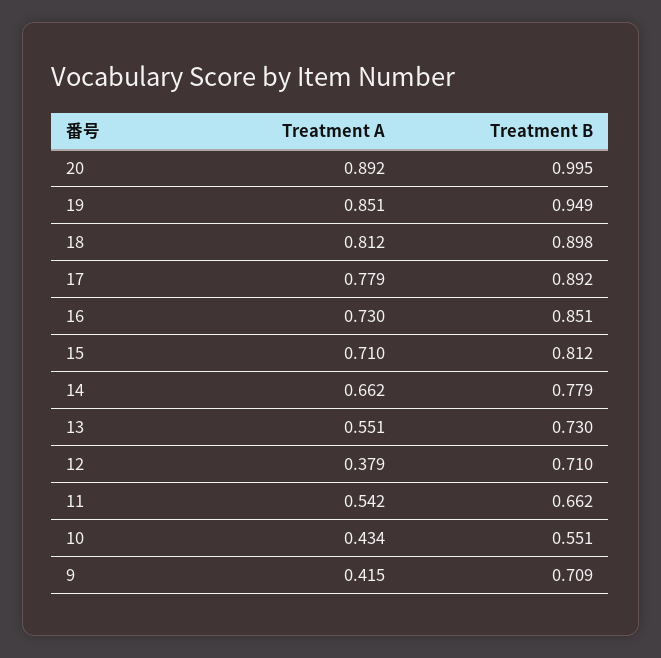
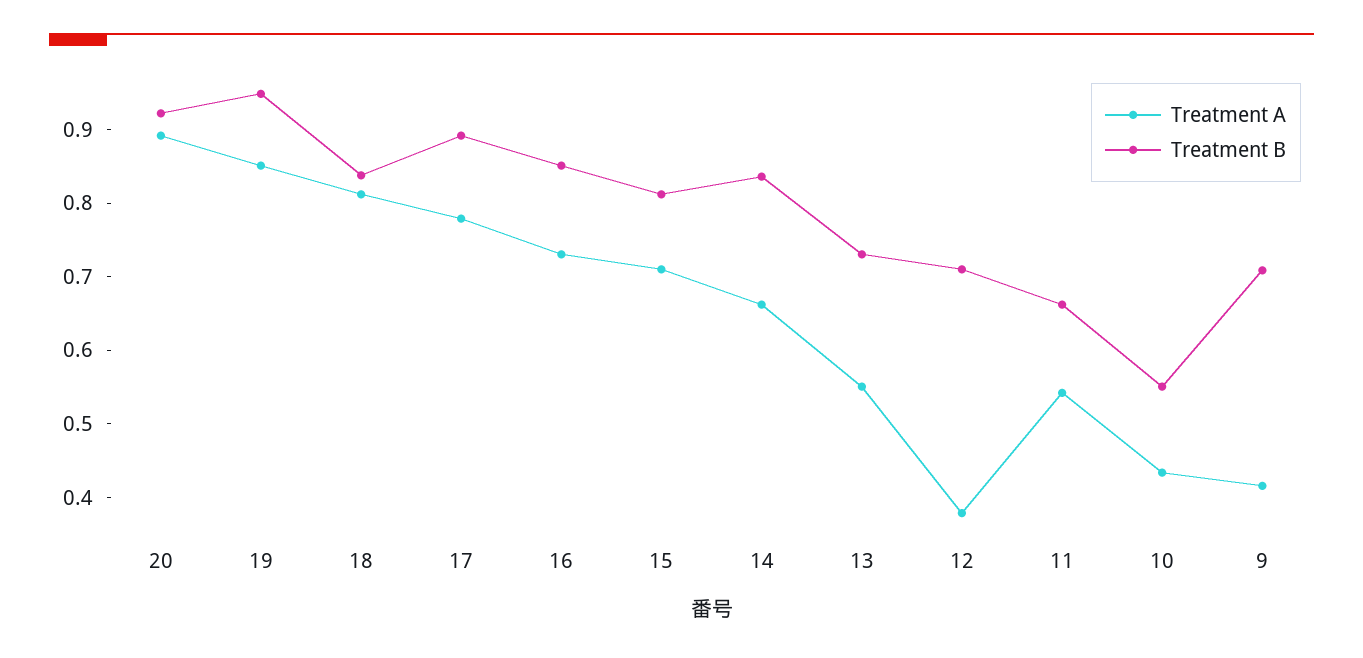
Treatment B, 20: 0.995 -> 0.92
Treatment B, 18: 0.898 -> 0.84
Treatment B, 14: 0.779 -> 0.84

